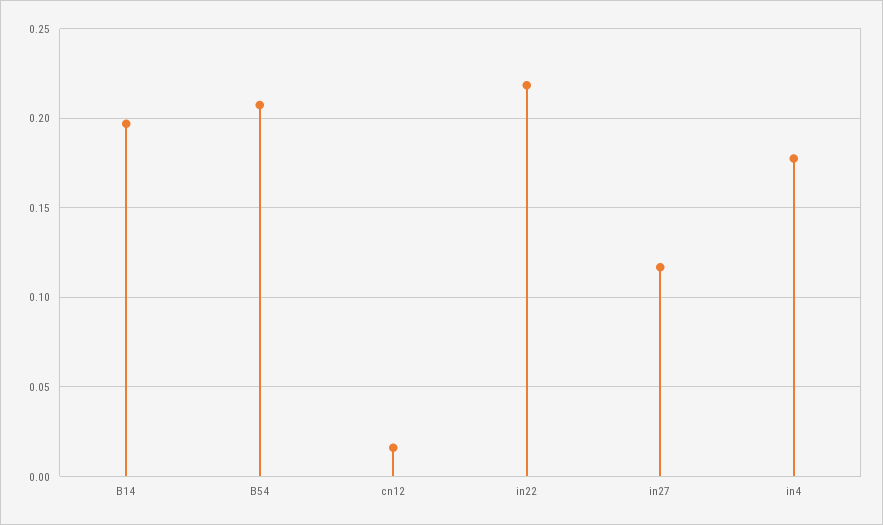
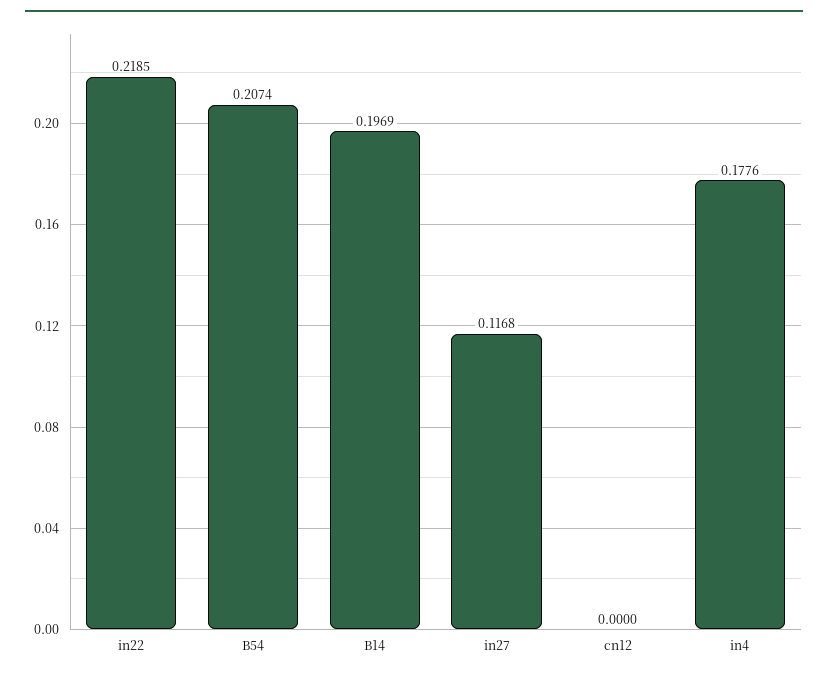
cn12: 0.015 -> 0

